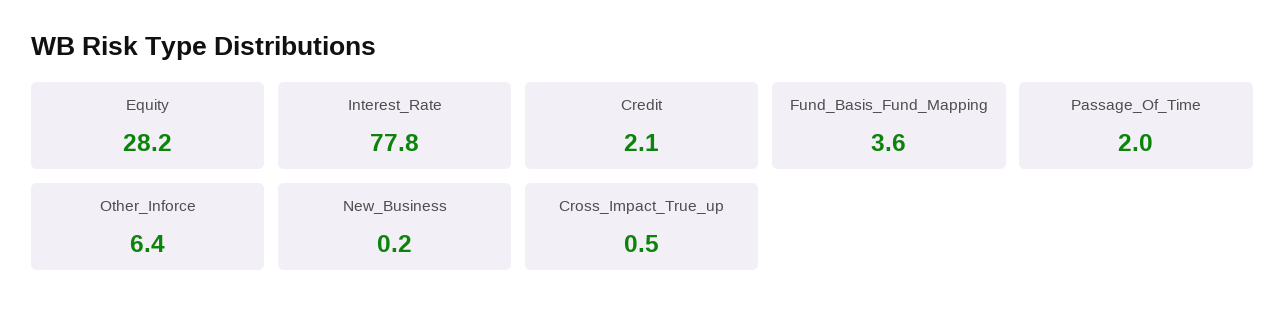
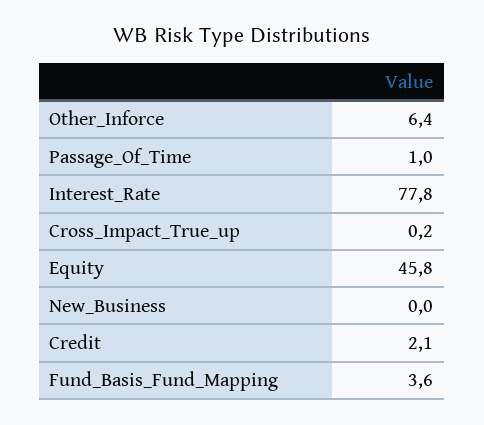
Equity: 28.2 -> 45.8
Passage_Of_Time: 2 -> 1
New_Business: 0.2 -> 0
Cross_Impact_True_up: 0.5 -> 0.2

